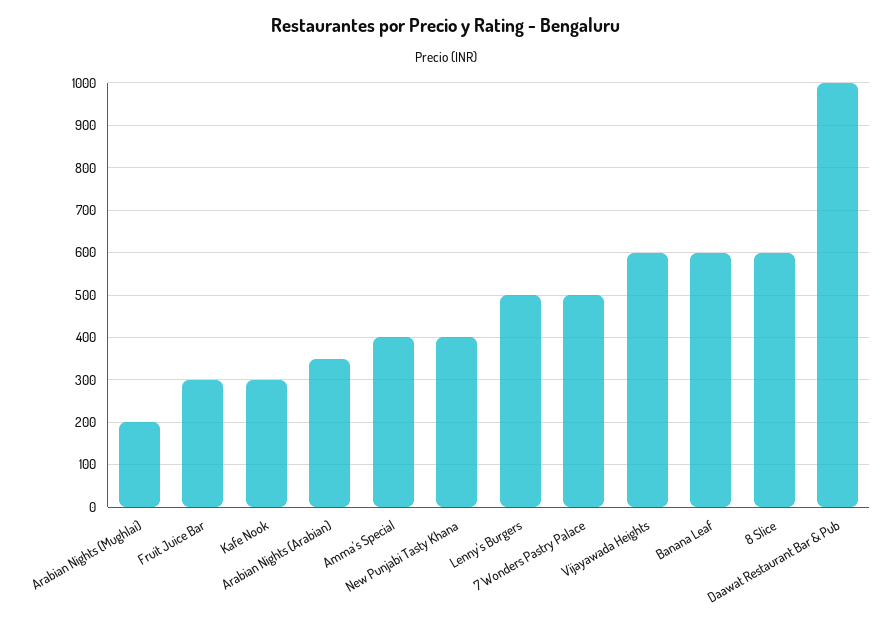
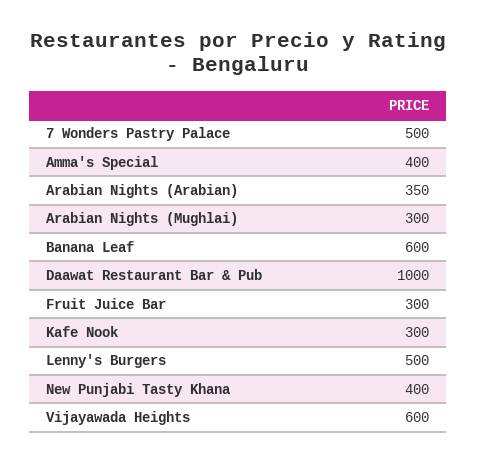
Arabian Nights (Mughlai): 200 -> 300
8 Slice: 600 -> none

